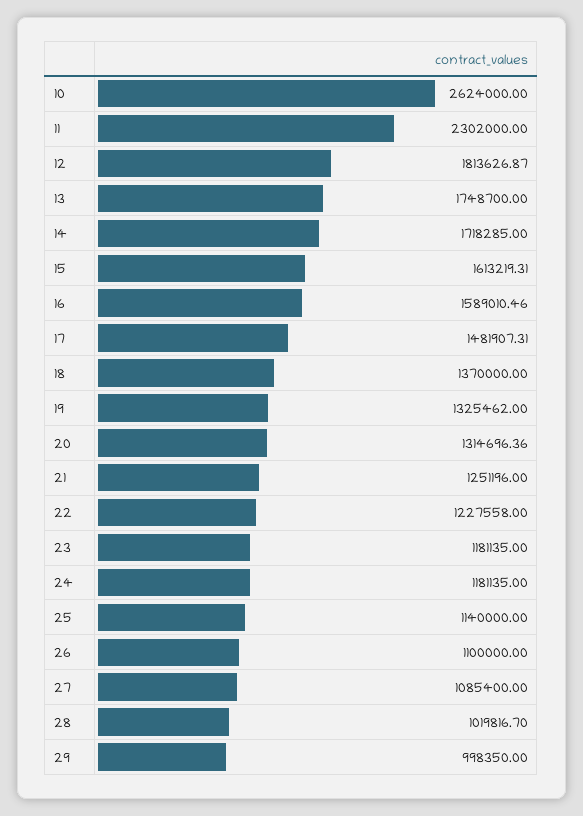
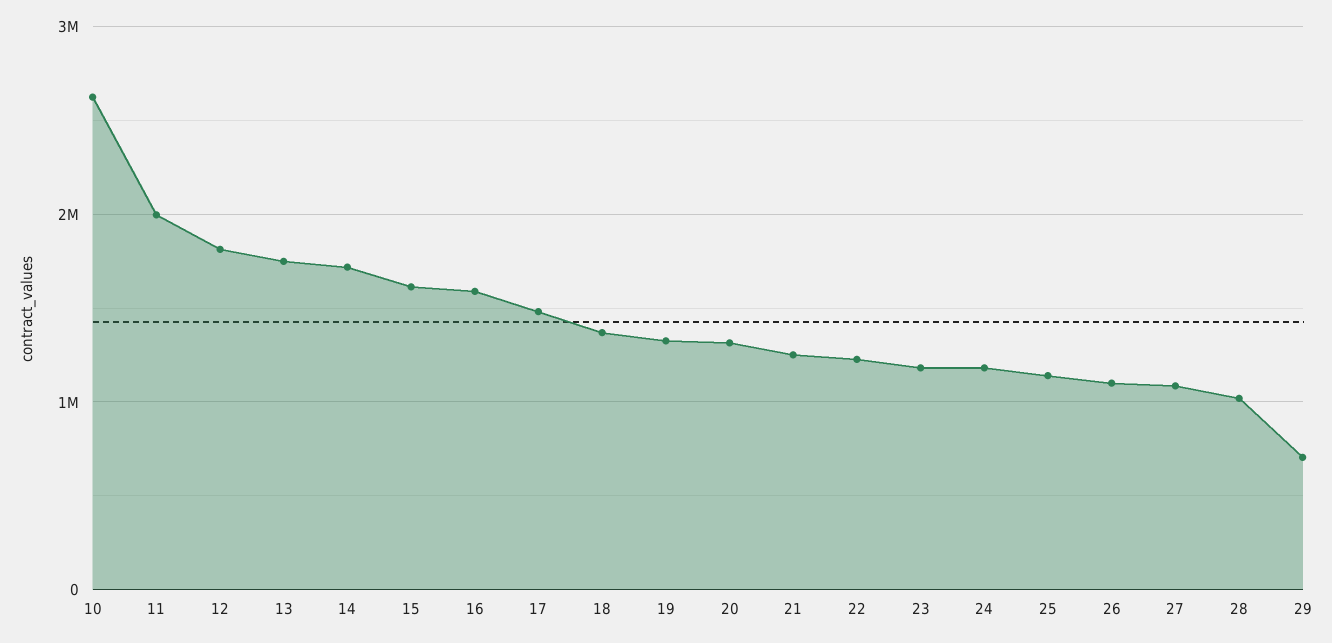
11: 2302000 -> 2000000
29: 998350 -> 700000

